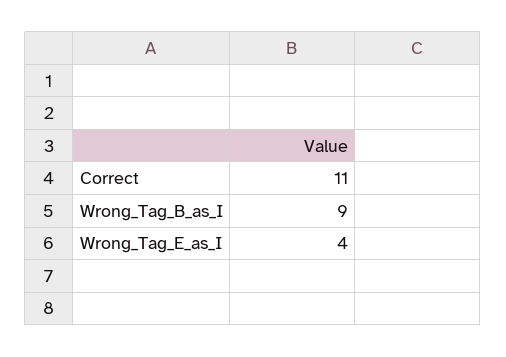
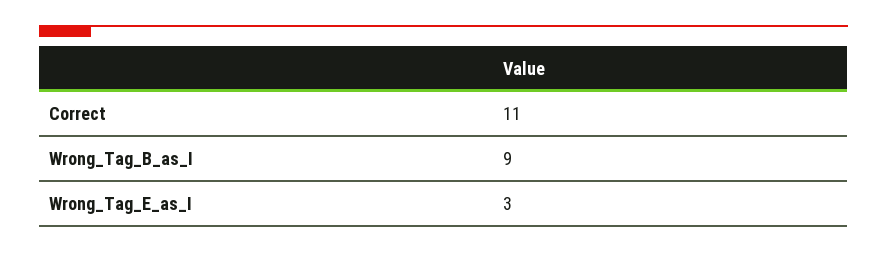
Wrong_Tag_E_as_I: 4 -> 3

